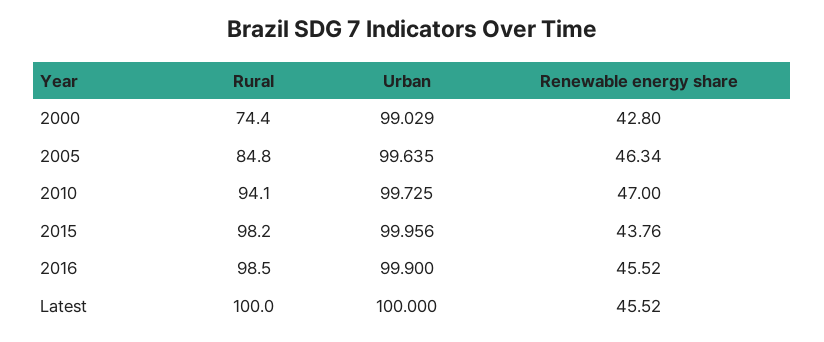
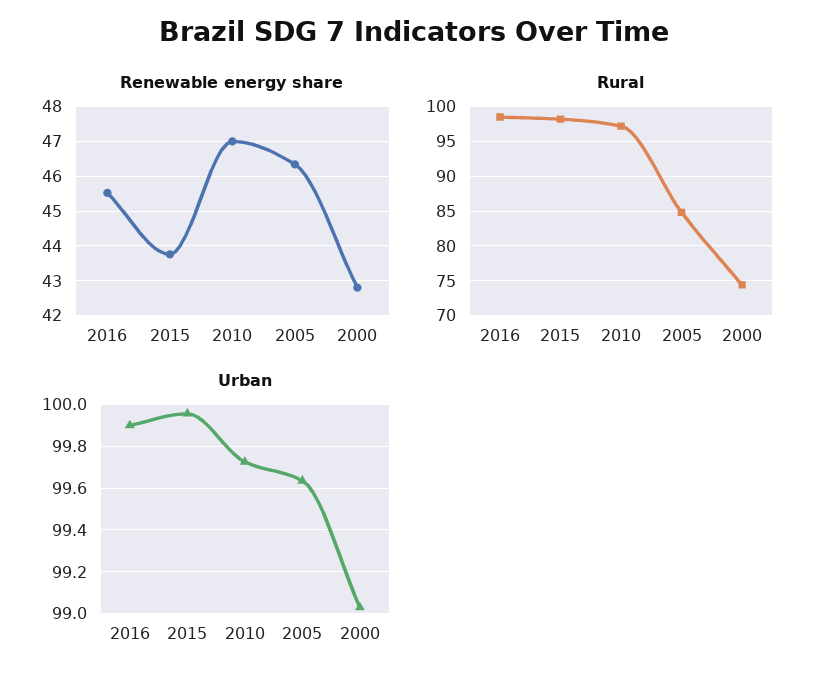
Rural, 2010: 94.1 -> 97
Rural, Latest: 100 -> none
Urban, Latest: 100 -> none
Renewable energy share, Latest: 45.52 -> none

